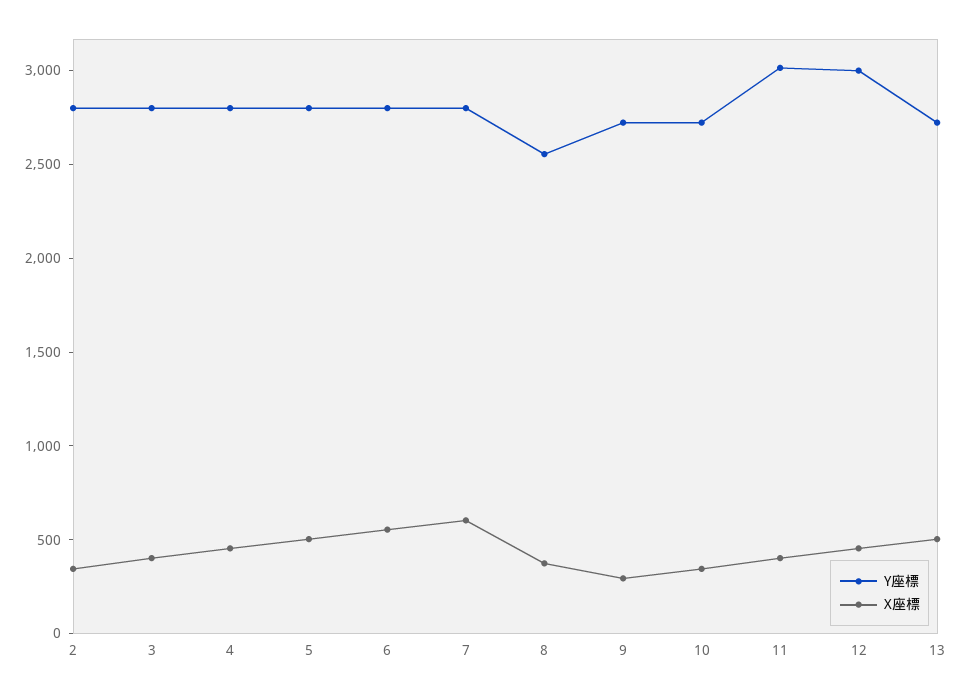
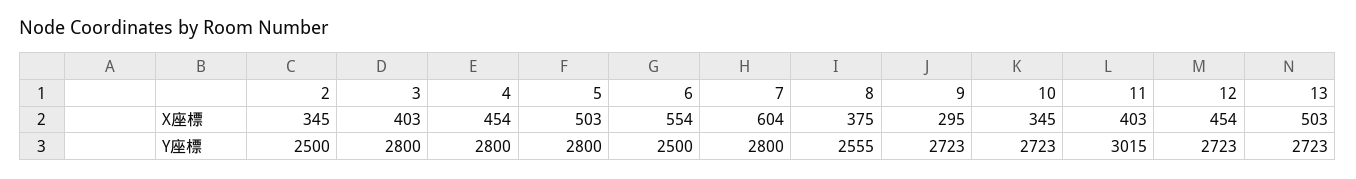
Y座標, 2: 2800 -> 2500
Y座標, 6: 2800 -> 2500
Y座標, 12: 3000 -> 2723

